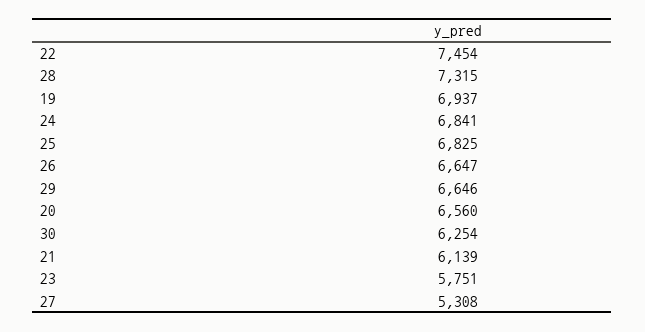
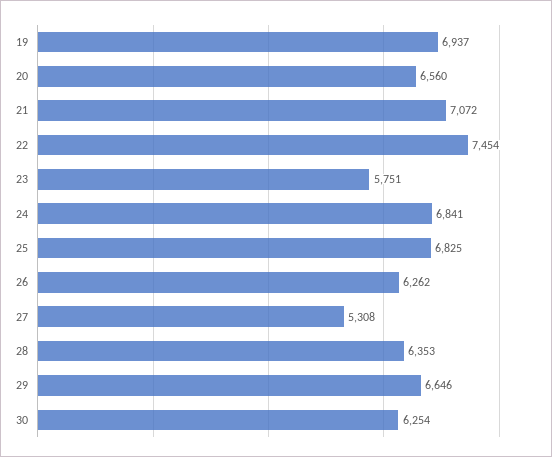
28: 7315 -> 6353
26: 6647 -> 6262
21: 6139 -> 7072

